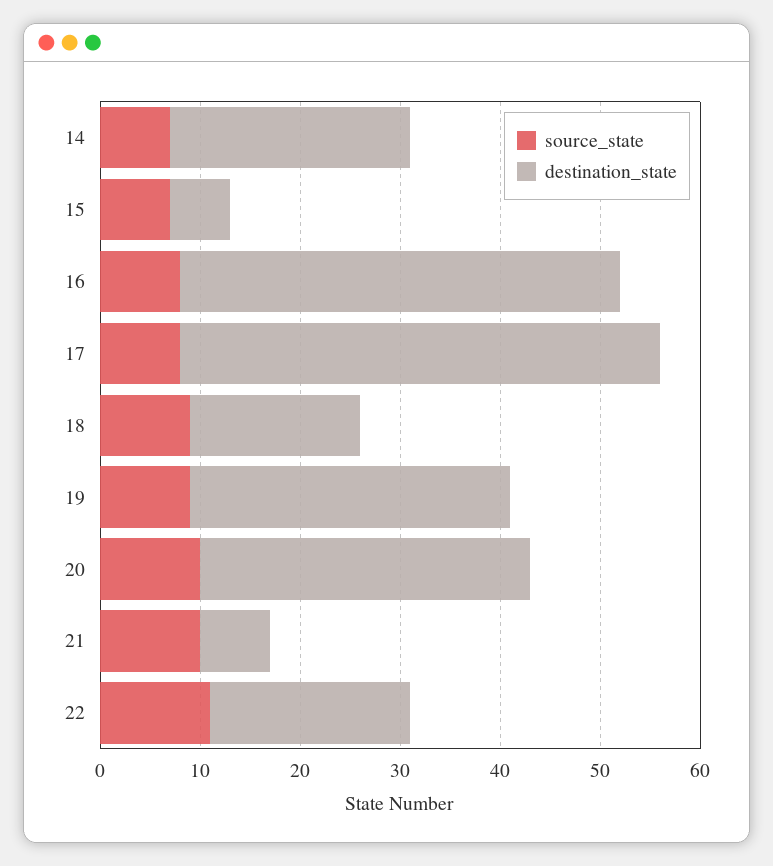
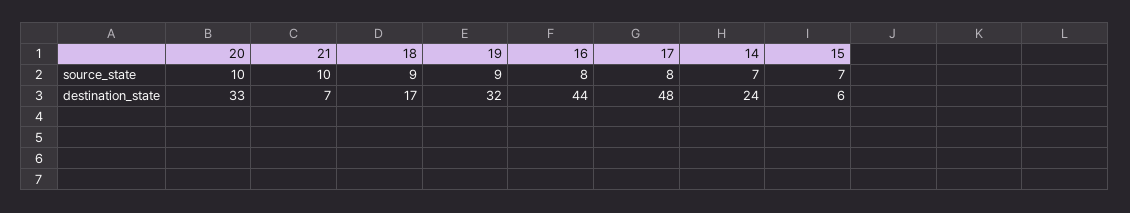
source_state, 22: 11 -> none
destination_state, 22: 20 -> none

